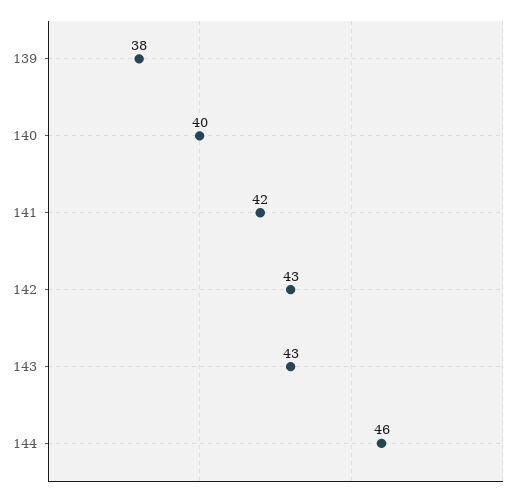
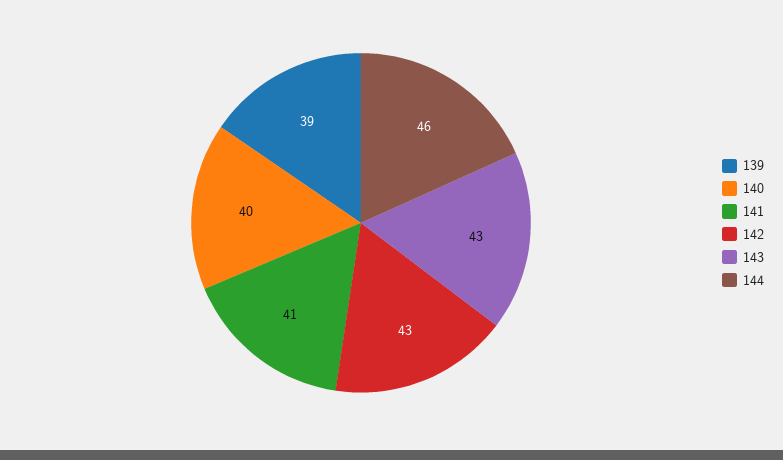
139: 38 -> 39
141: 42 -> 41

